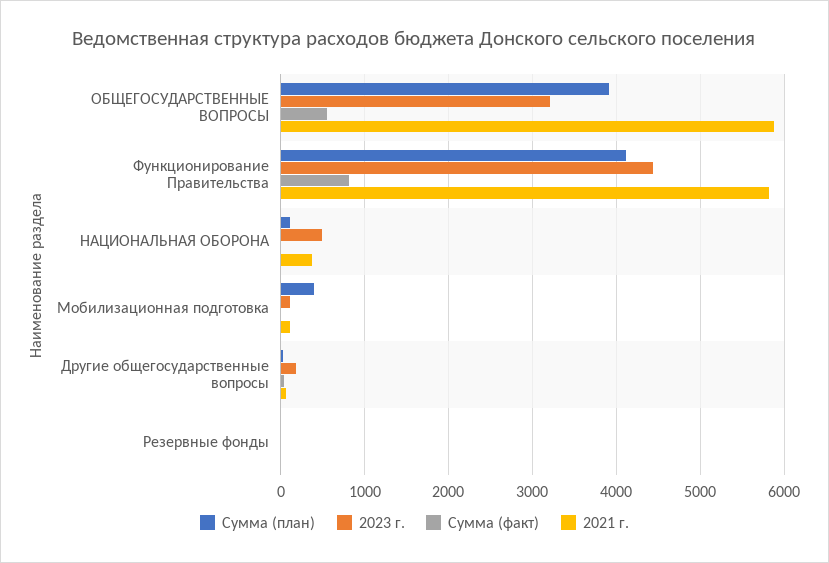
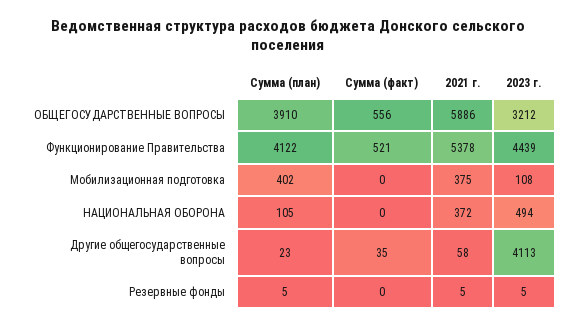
Сумма (факт), Функционирование Правительства: 800 -> 521
2021 г., Функционирование Правительства: 5800 -> 5378
2021 г., Мобилизационная подготовка: 100 -> 375
2023 г., Другие общегосударственные вопросы: 200 -> 4113

